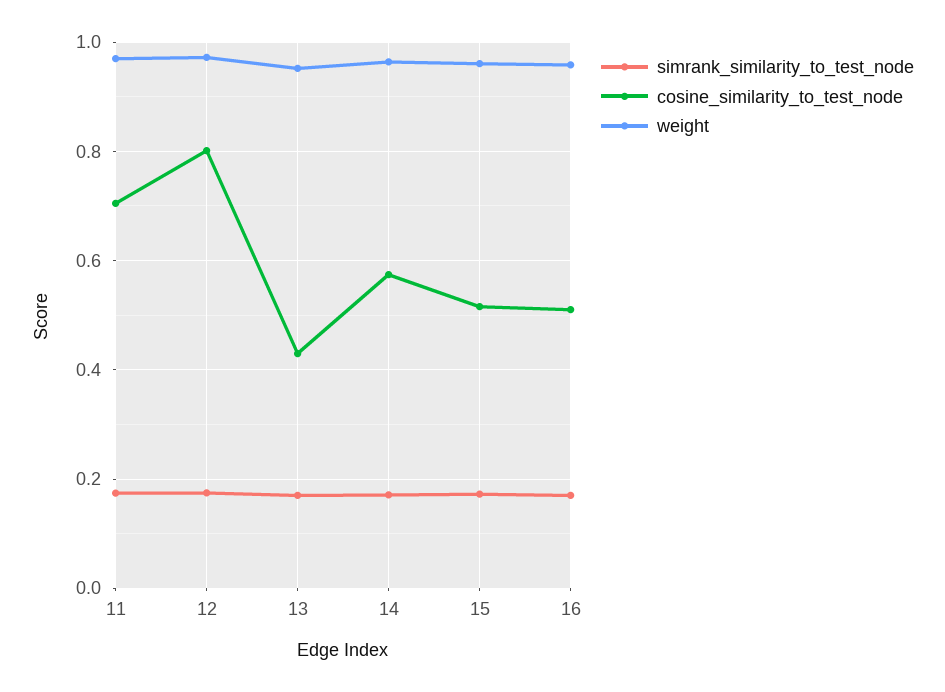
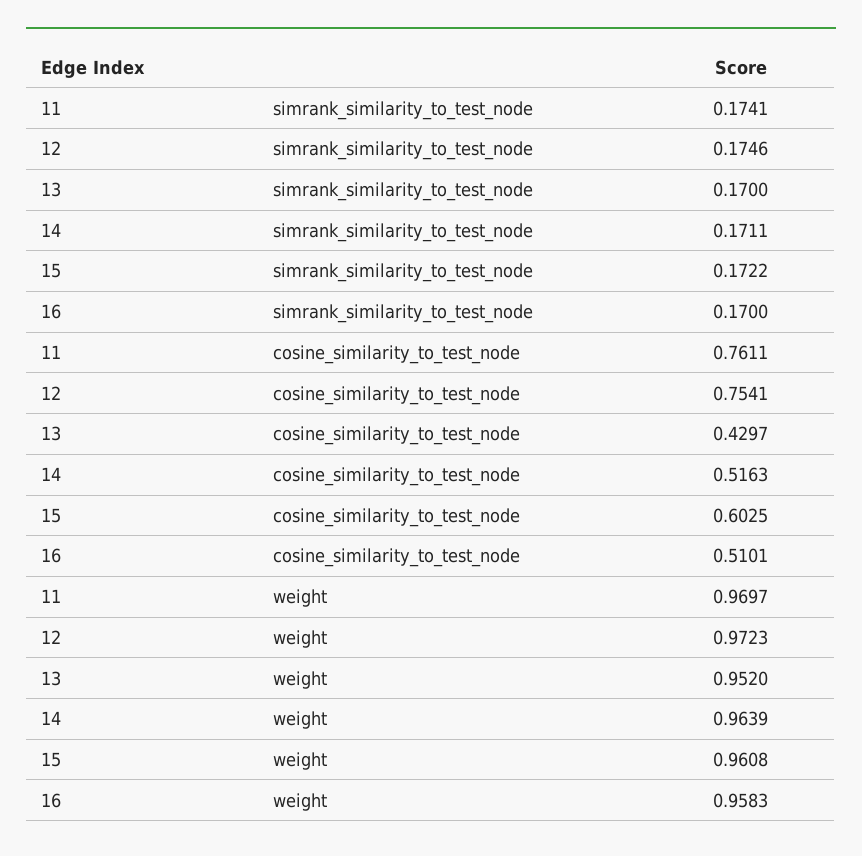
cosine_similarity_to_test_node, 11: 0.7 -> 0.7611
cosine_similarity_to_test_node, 12: 0.8 -> 0.7541
cosine_similarity_to_test_node, 14: 0.58 -> 0.5163
cosine_similarity_to_test_node, 15: 0.52 -> 0.6025

